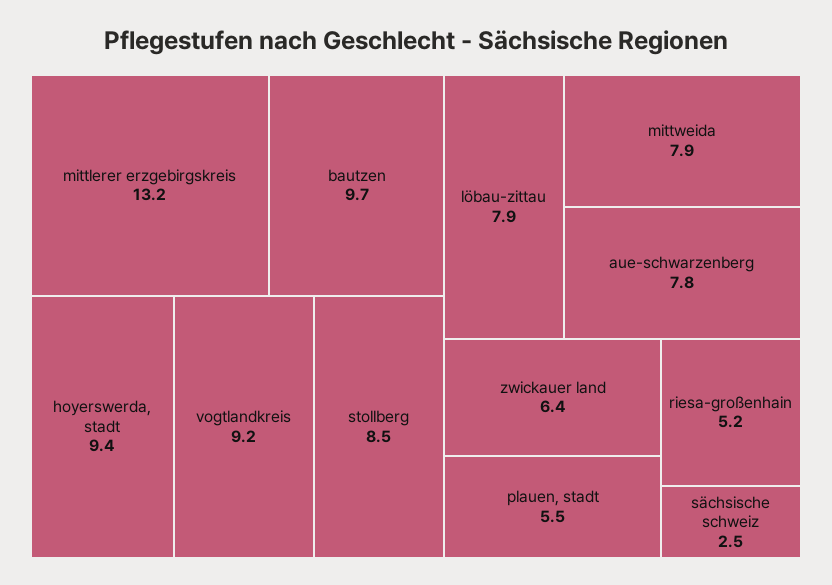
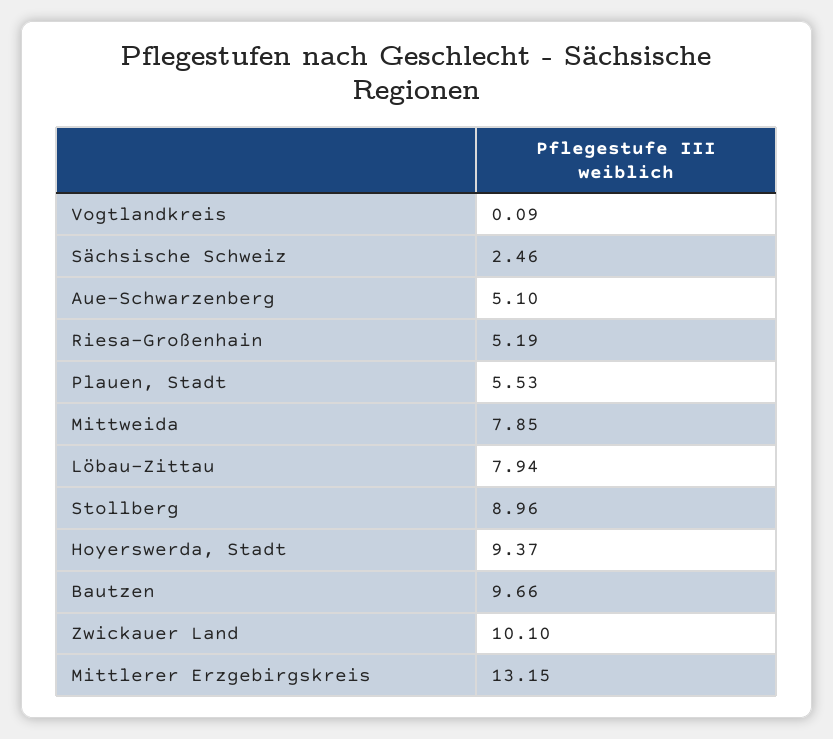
vogtlandkreis: 9.2 -> 0.09
stollberg: 8.5 -> 8.96
aue-schwarzenberg: 7.8 -> 5.1
zwickauer land: 6.4 -> 10.1

